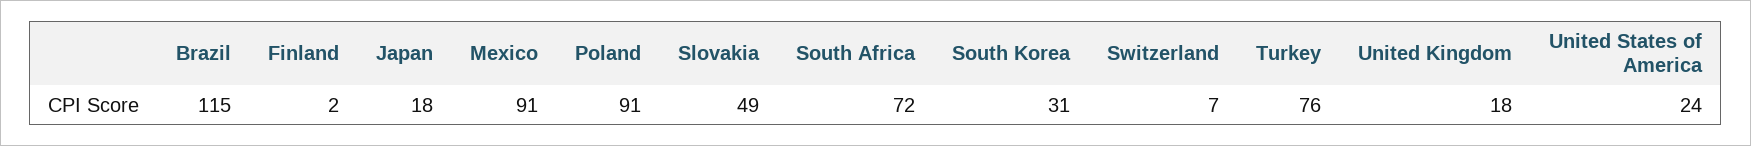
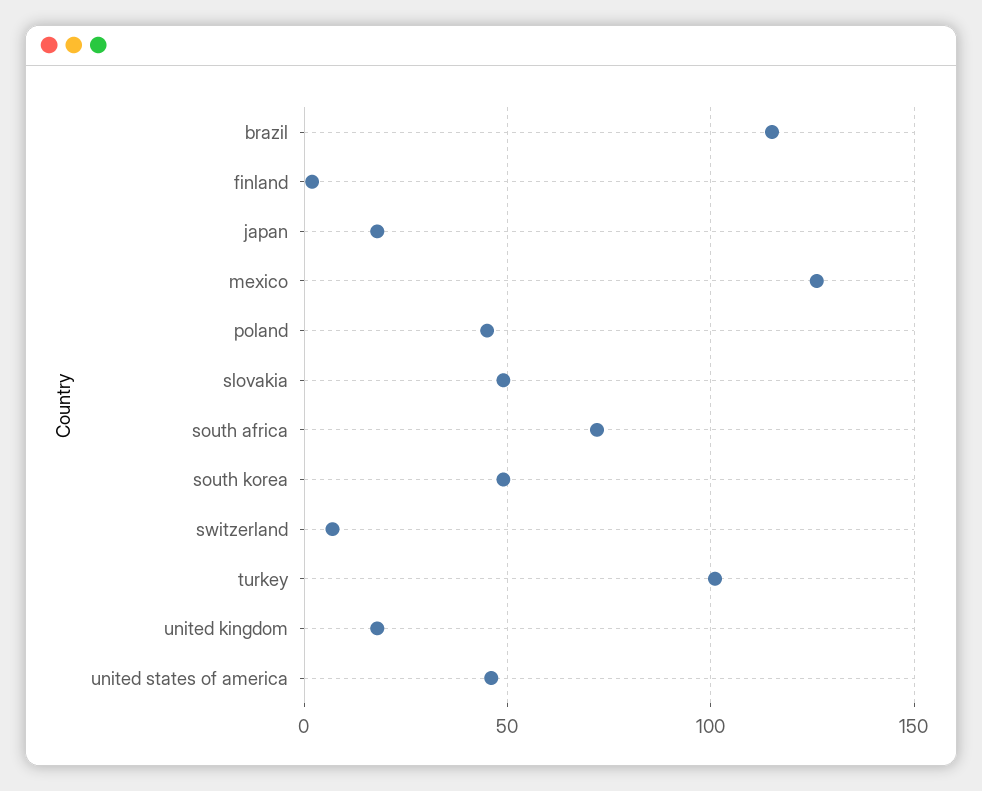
Mexico: 91 -> 125
Poland: 91 -> 45
South Korea: 31 -> 50
Turkey: 76 -> 100
United States of America: 24 -> 45

